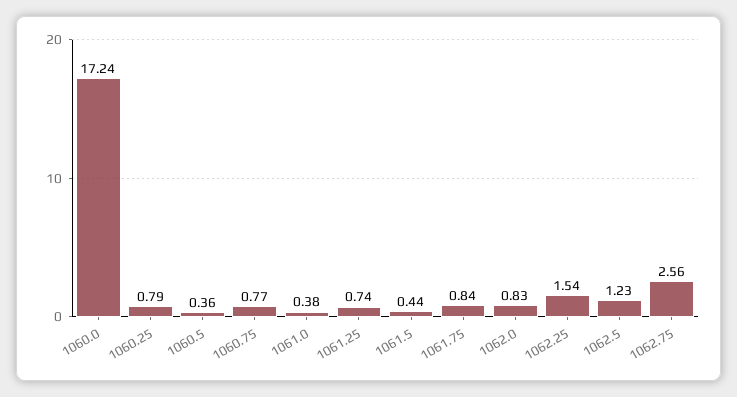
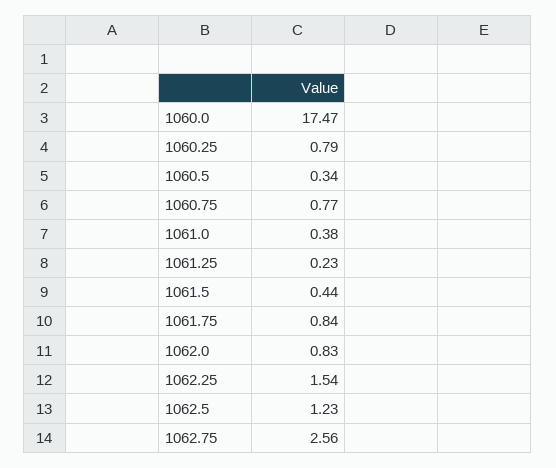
1060.0: 17.24 -> 17.47
1060.5: 0.36 -> 0.34
1061.25: 0.74 -> 0.23

